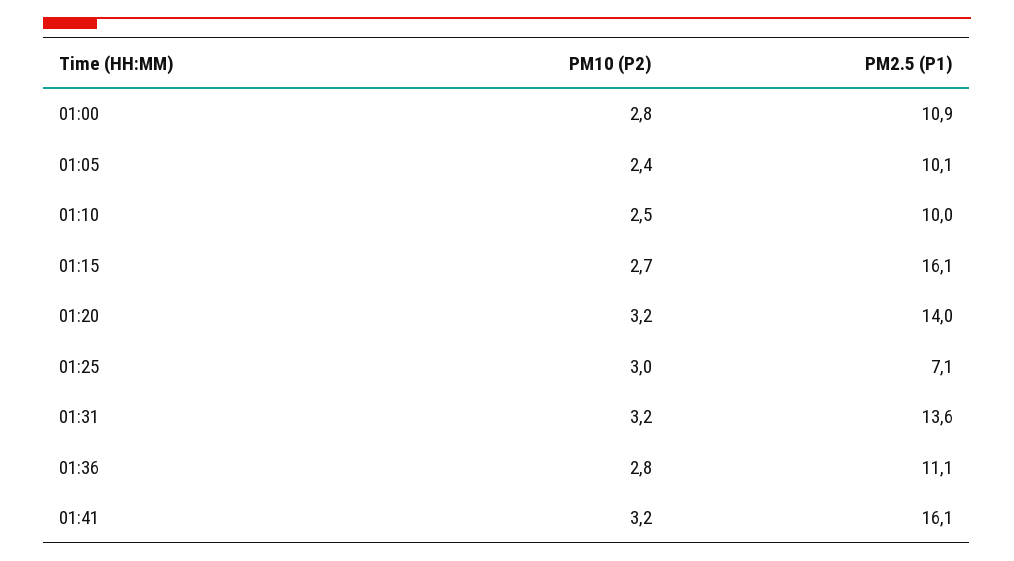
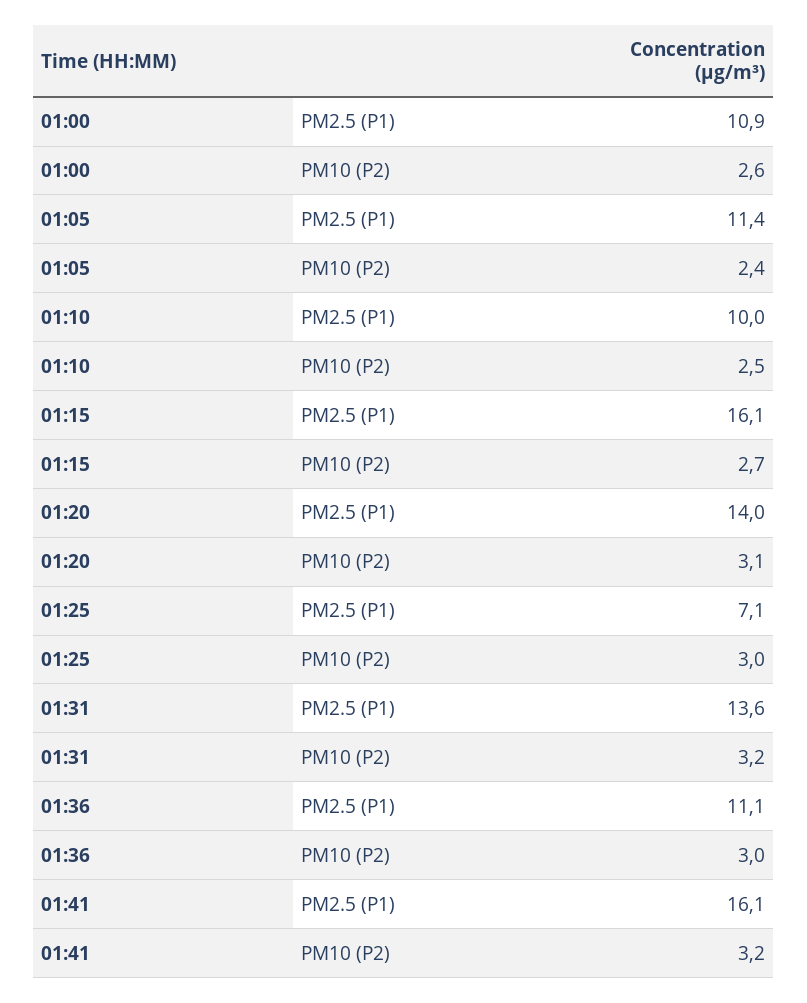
PM10 (P2), 01:00: 2.8 -> 2.6
PM2.5 (P1), 01:05: 10.1 -> 11.4
PM10 (P2), 01:20: 3.2 -> 3.1
PM10 (P2), 01:36: 2.8 -> 3

